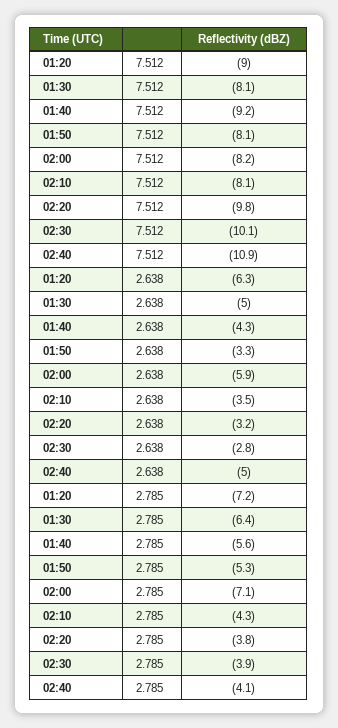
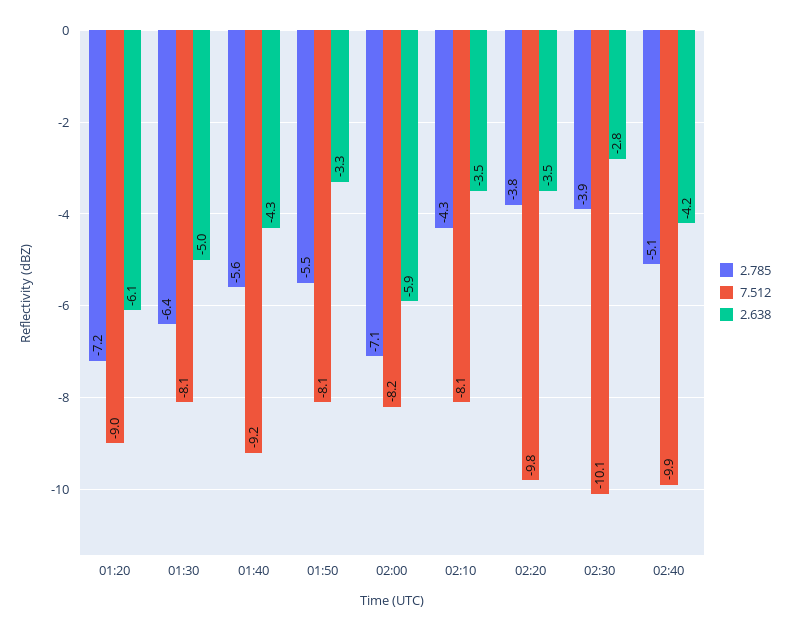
7.512, 02:40: -10.9 -> -9.9
2.638, 01:20: -6.3 -> -6.1
2.638, 02:20: -3.2 -> -3.5
2.638, 02:40: -5 -> -4.2
2.785, 01:50: -5.3 -> -5.5
2.785, 02:40: -4.1 -> -5.1

